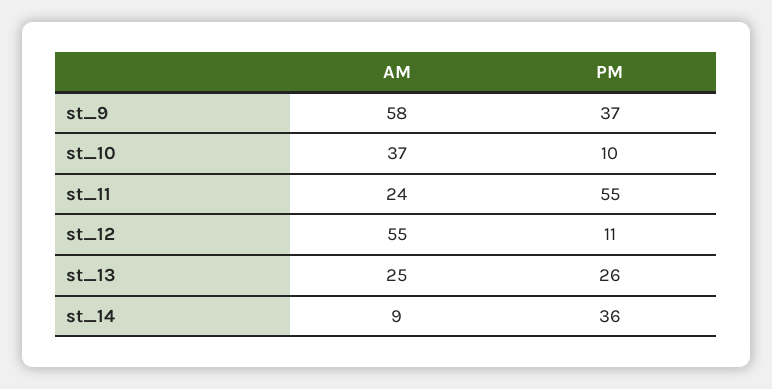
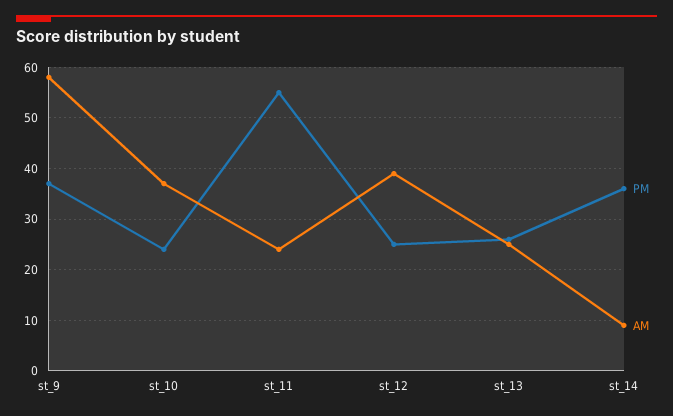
PM, st_10: 10 -> 25
AM, st_12: 55 -> 40
PM, st_12: 11 -> 25

